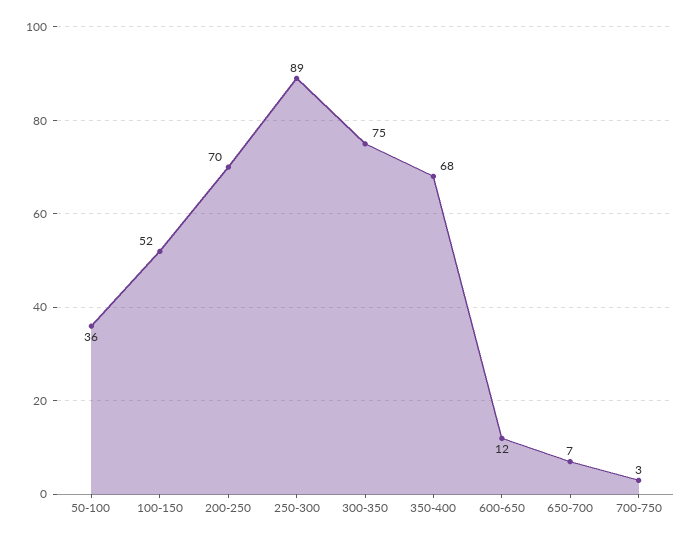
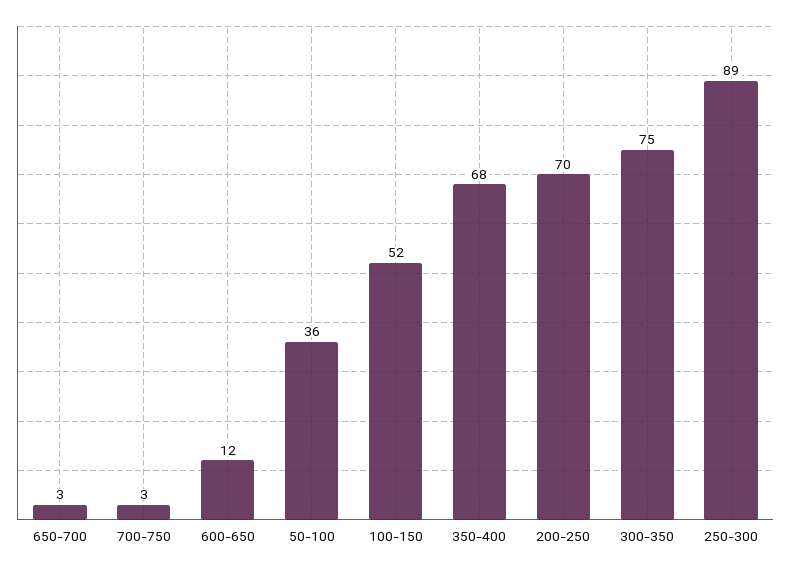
650-700: 7 -> 3

